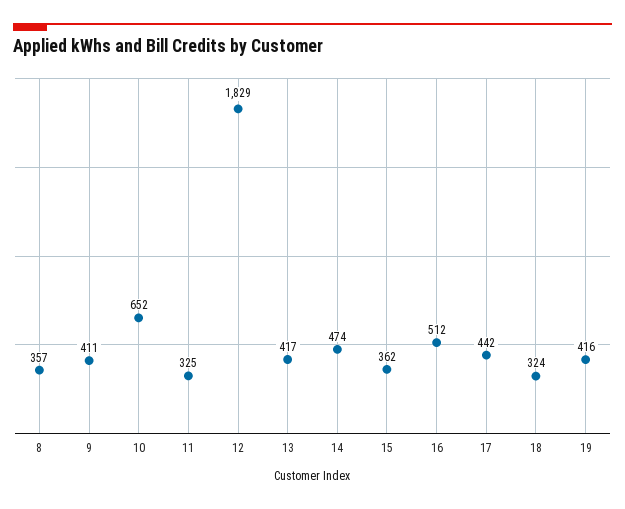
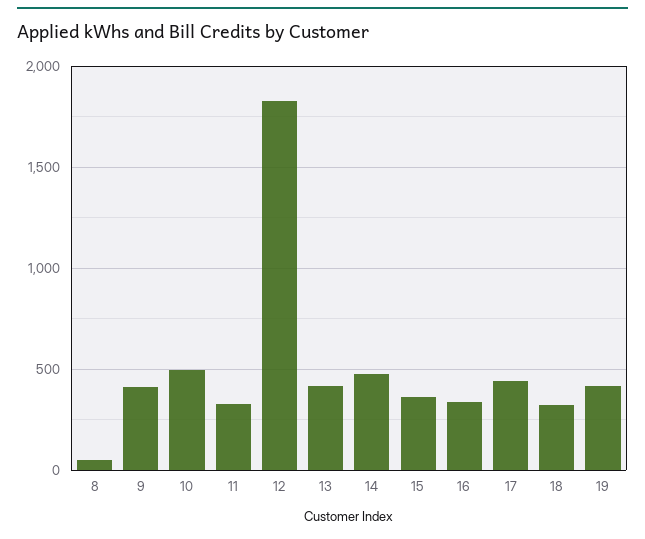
8: 357 -> 50
10: 652 -> 500
16: 512 -> 350

